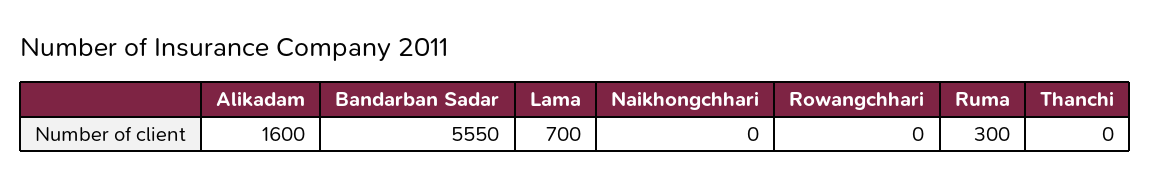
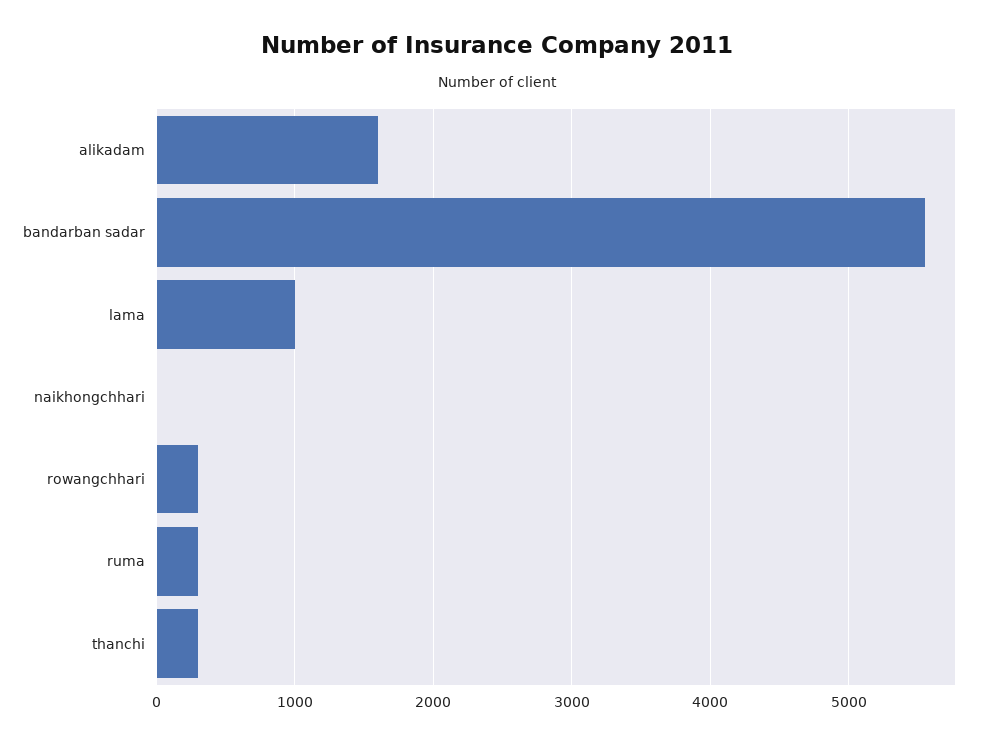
Lama: 700 -> 1000
Rowangchhari: 0 -> 300
Thanchi: 0 -> 300

